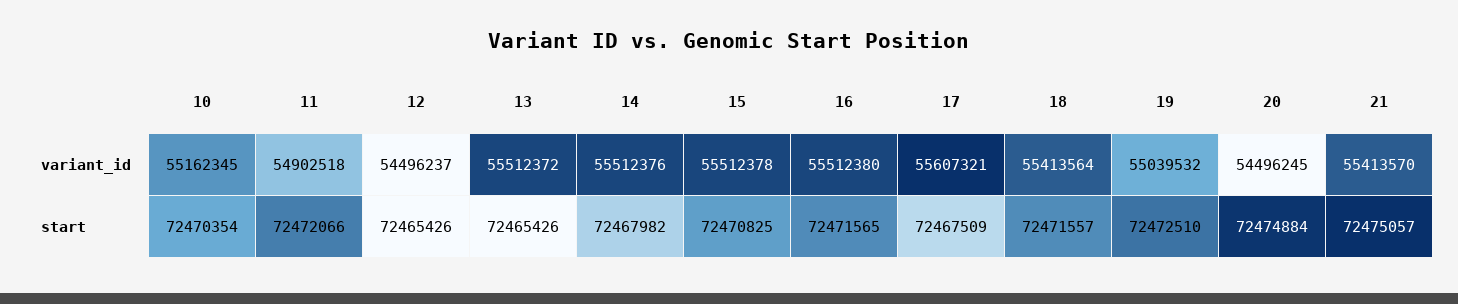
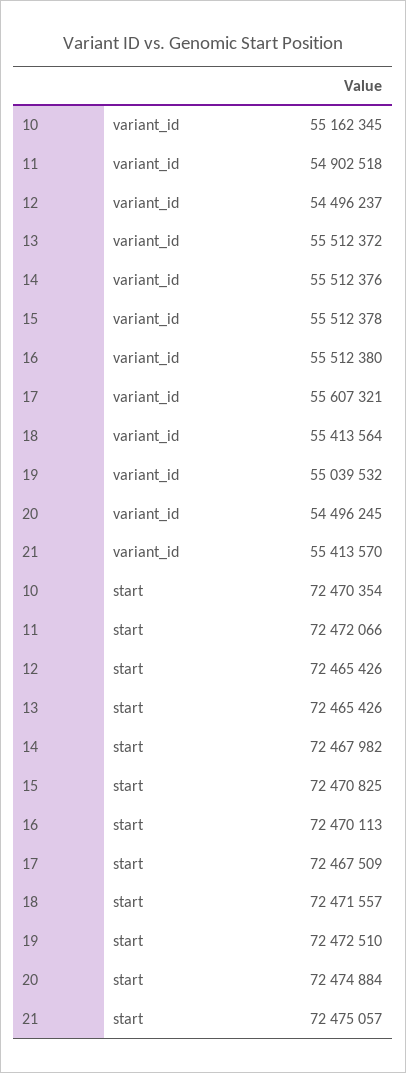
16, start: 72471565 -> 72470113

